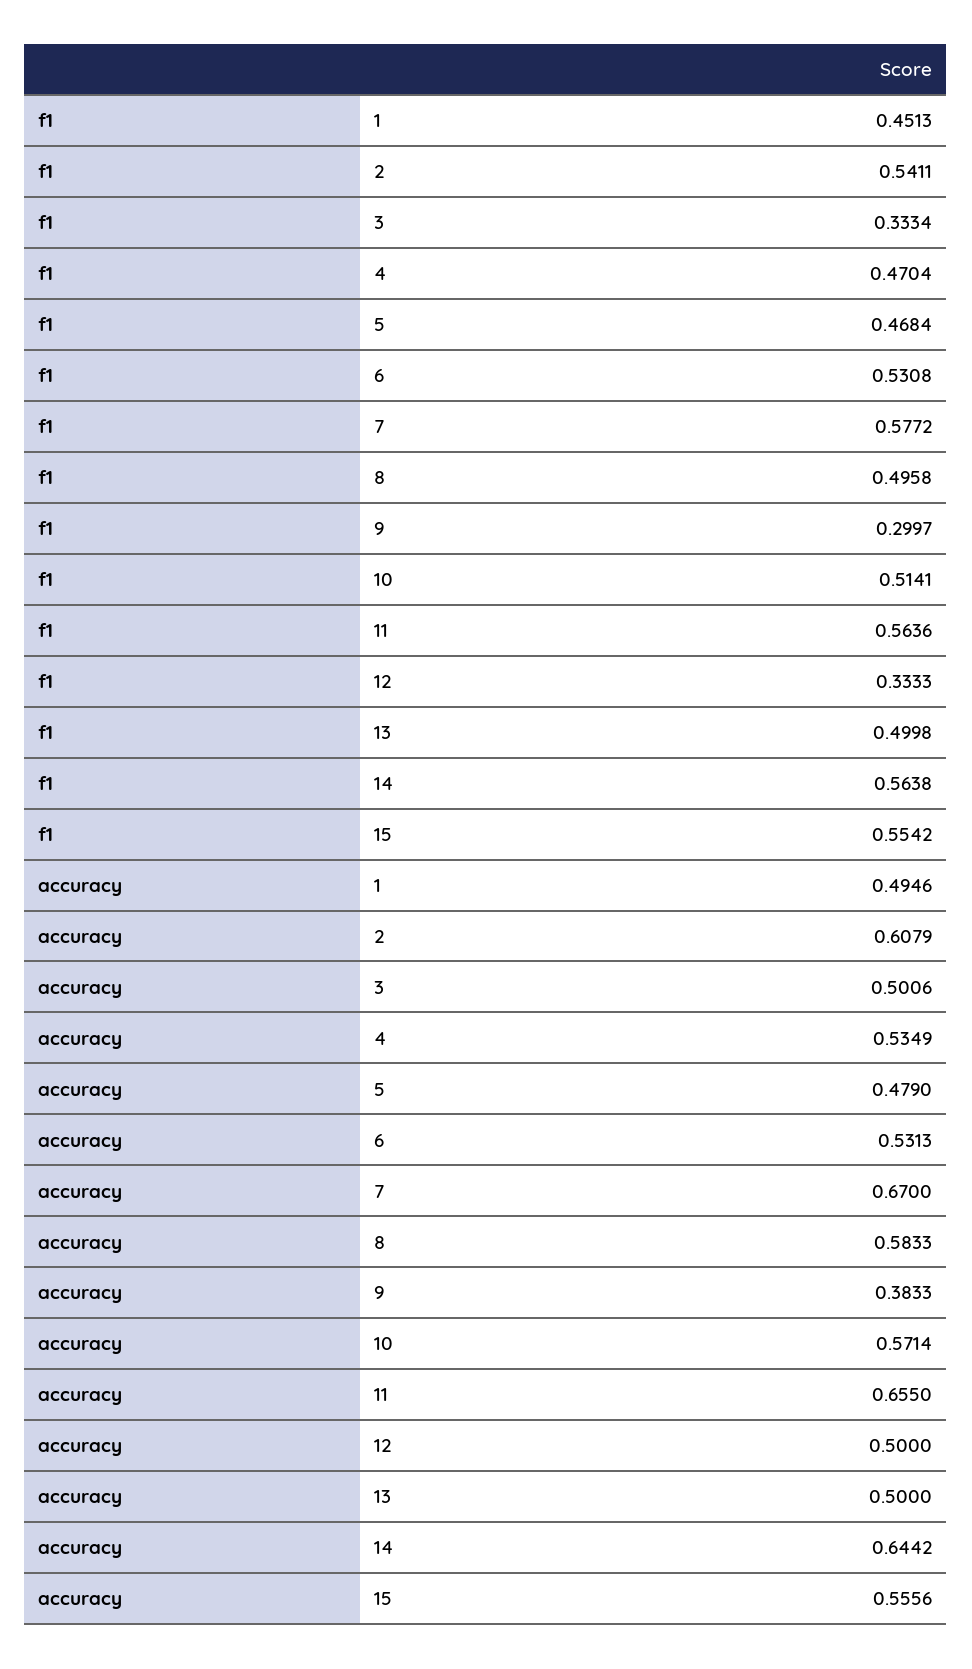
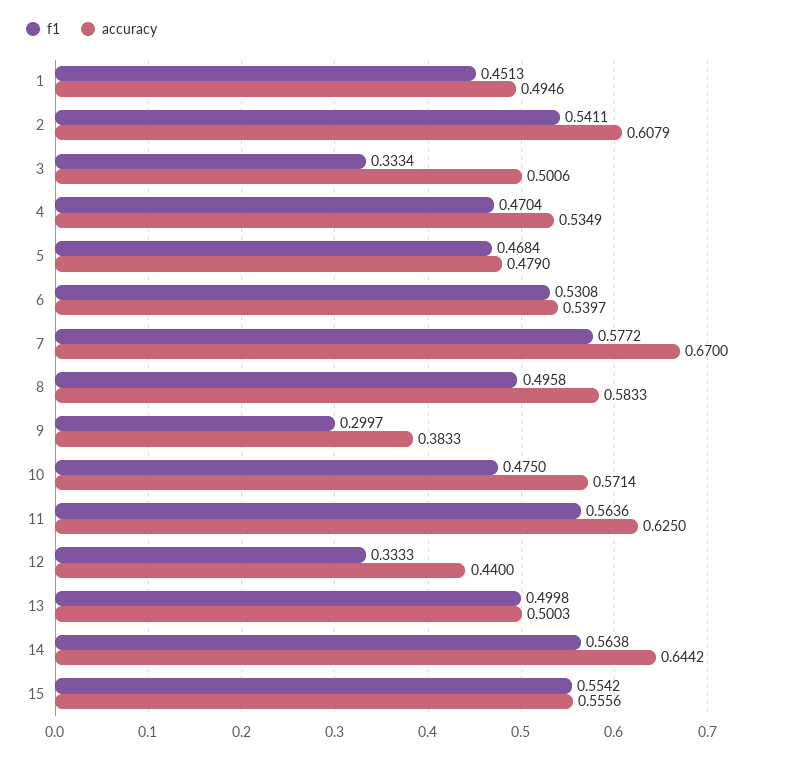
f1, 10: 0.5141 -> 0.475
accuracy, 6: 0.5313 -> 0.5397
accuracy, 11: 0.655 -> 0.625
accuracy, 12: 0.5 -> 0.44
accuracy, 13: 0.5 -> 0.5003

